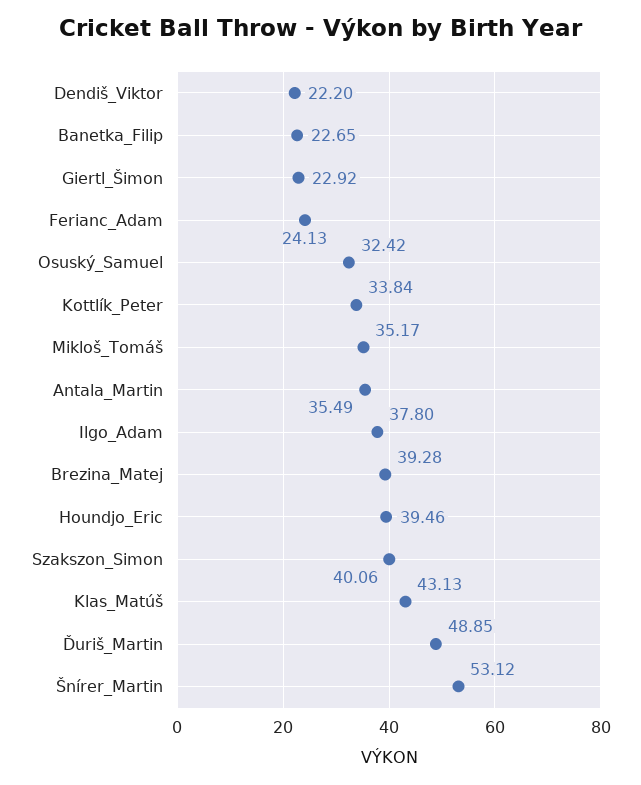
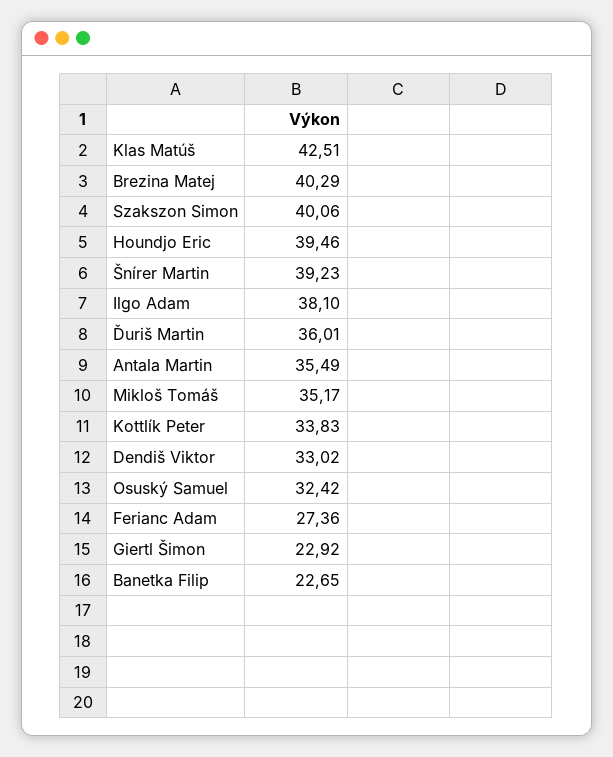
Dendiš_Viktor: 22.2 -> 33.02
Ferianc_Adam: 24.13 -> 27.36
Kottlík_Peter: 33.84 -> 33.83
Ilgo_Adam: 37.8 -> 38.1
Brezina_Matej: 39.28 -> 40.29
Klas_Matúš: 43.13 -> 42.51
Ďuriš_Martin: 48.85 -> 36.01
Šnírer_Martin: 53.12 -> 39.23

